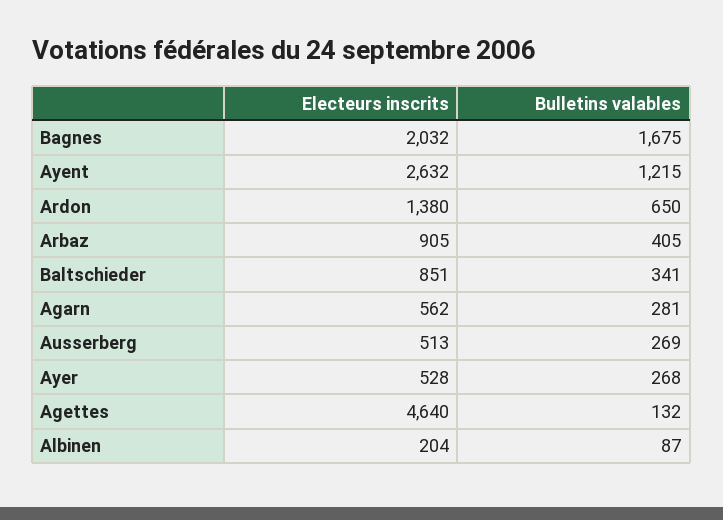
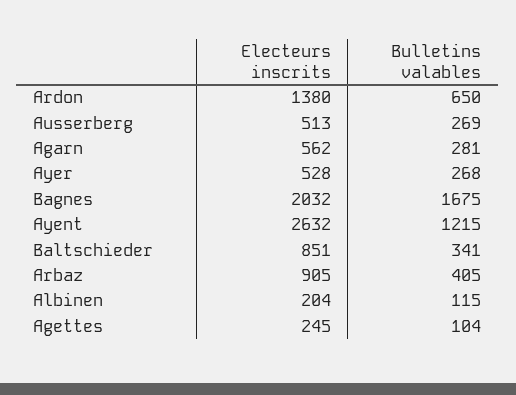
Electeurs inscrits, Agettes: 4640 -> 245
Bulletins valables, Agettes: 132 -> 104
Bulletins valables, Albinen: 87 -> 115

